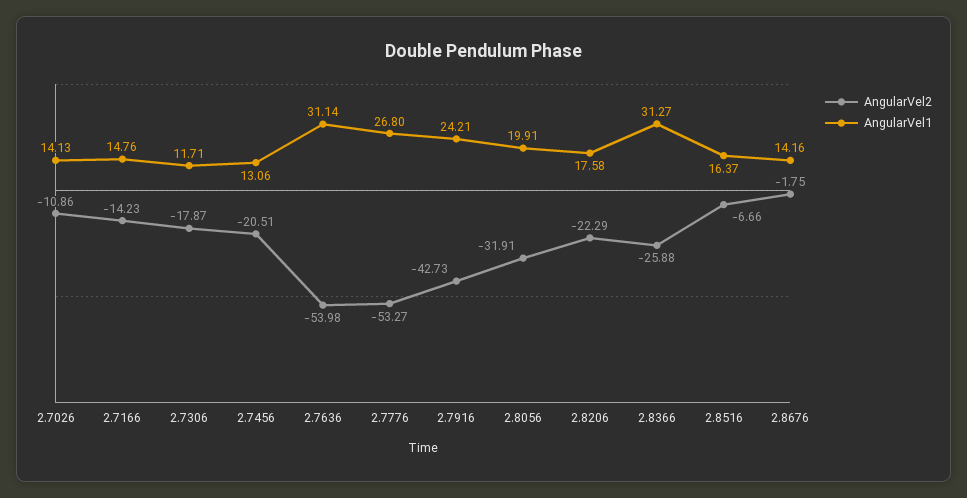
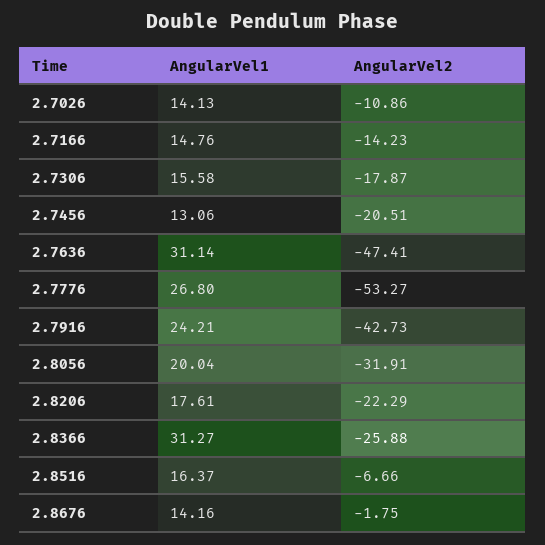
AngularVel1, 2.7306: 11.71 -> 15.58
AngularVel2, 2.7636: -53.98 -> -47.41
AngularVel1, 2.8056: 19.91 -> 20.04
AngularVel1, 2.8206: 17.58 -> 17.61

